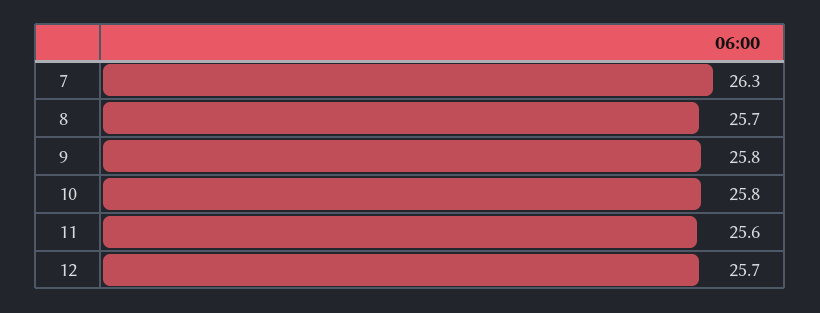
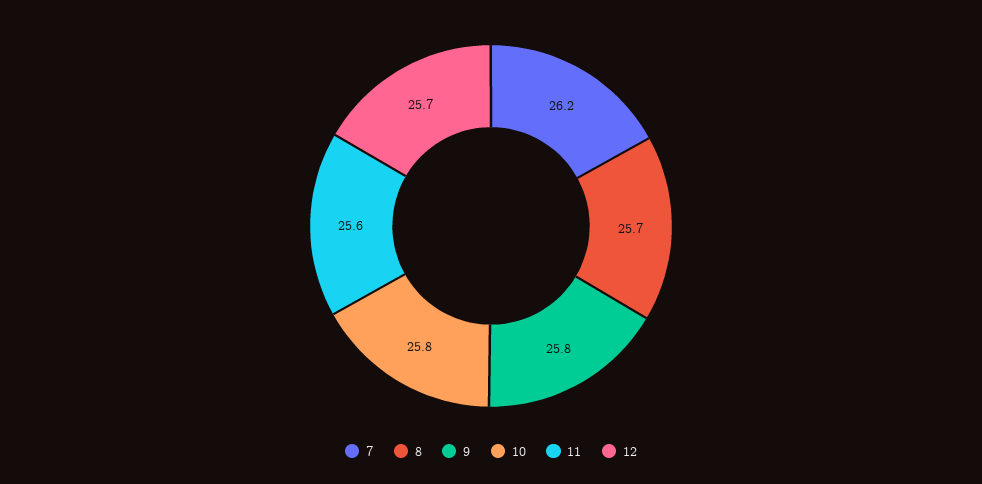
7: 26.3 -> 26.2

